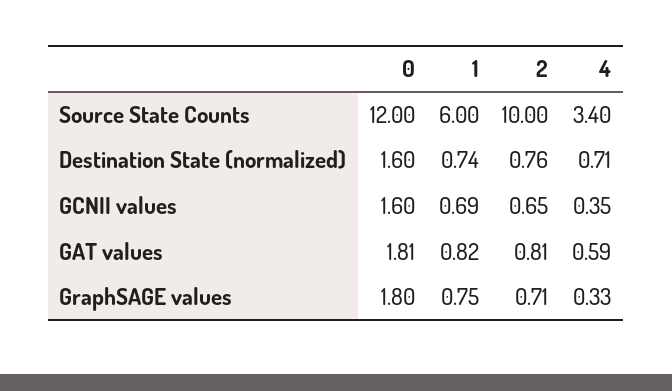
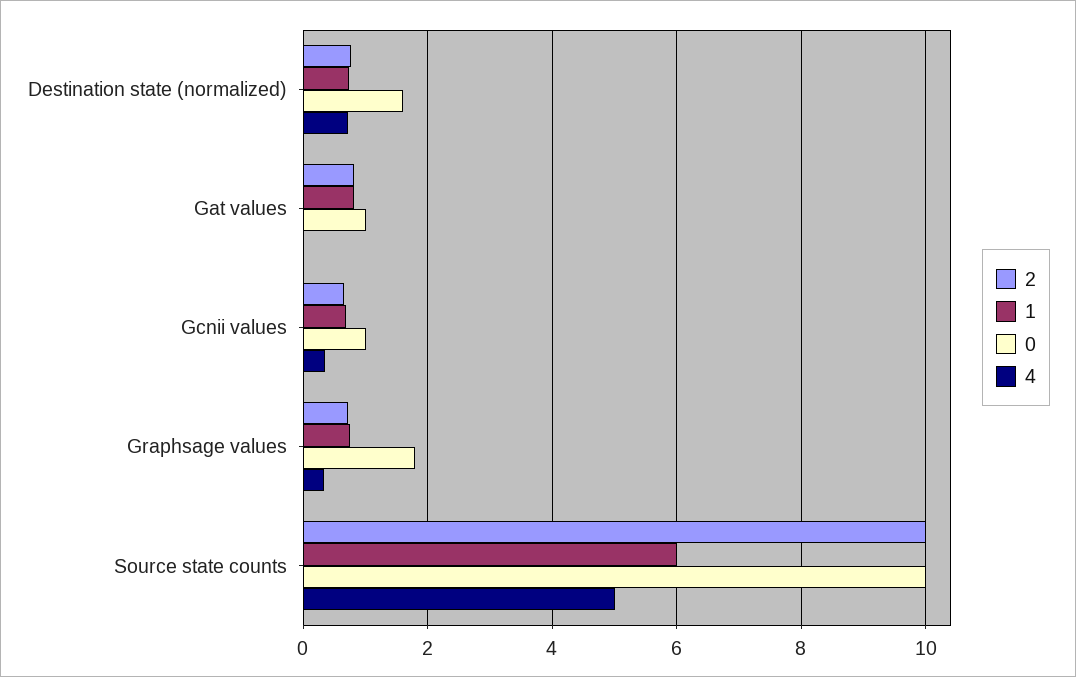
0, Source State Counts: 12 -> 10
4, Source State Counts: 3.4 -> 5
0, GCNII values: 1.6 -> 1
0, GAT values: 1.81 -> 1
4, GAT values: 0.59 -> 0

